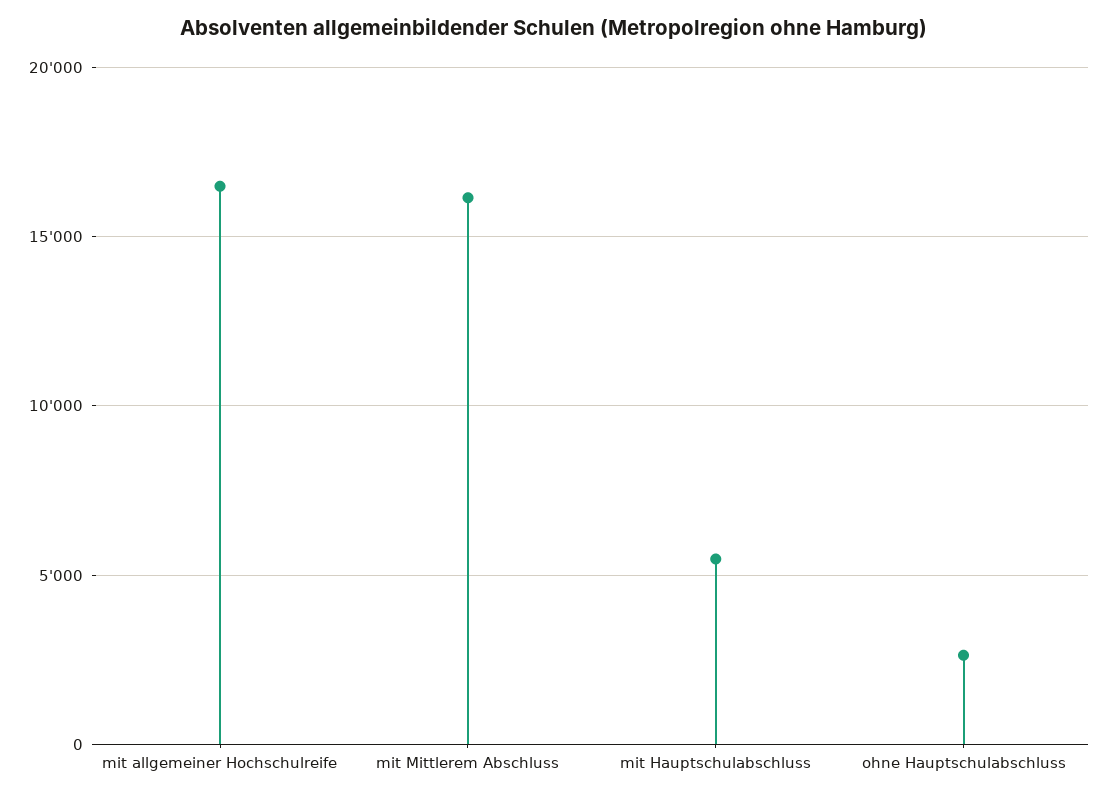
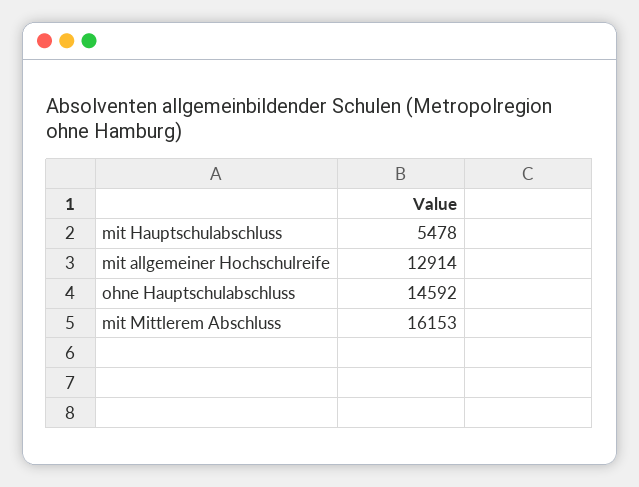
mit allgemeiner Hochschulreife: 16500 -> 12914
ohne Hauptschulabschluss: 2500 -> 14592

